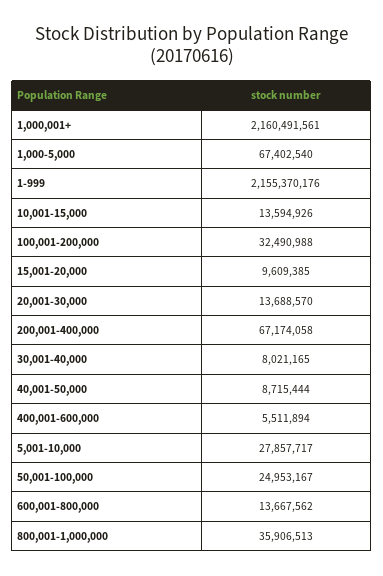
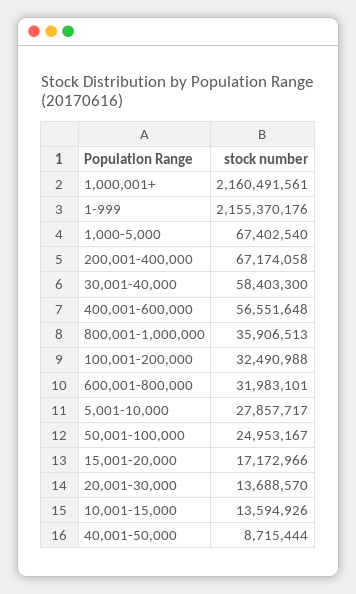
15,001-20,000: 9609385 -> 17172966
30,001-40,000: 8021165 -> 58403300
400,001-600,000: 5511894 -> 56551648
600,001-800,000: 13667562 -> 31983101

